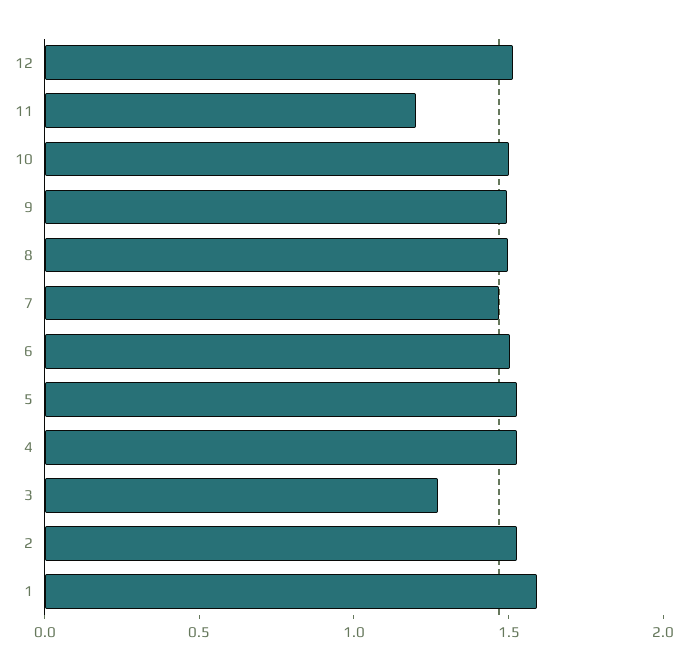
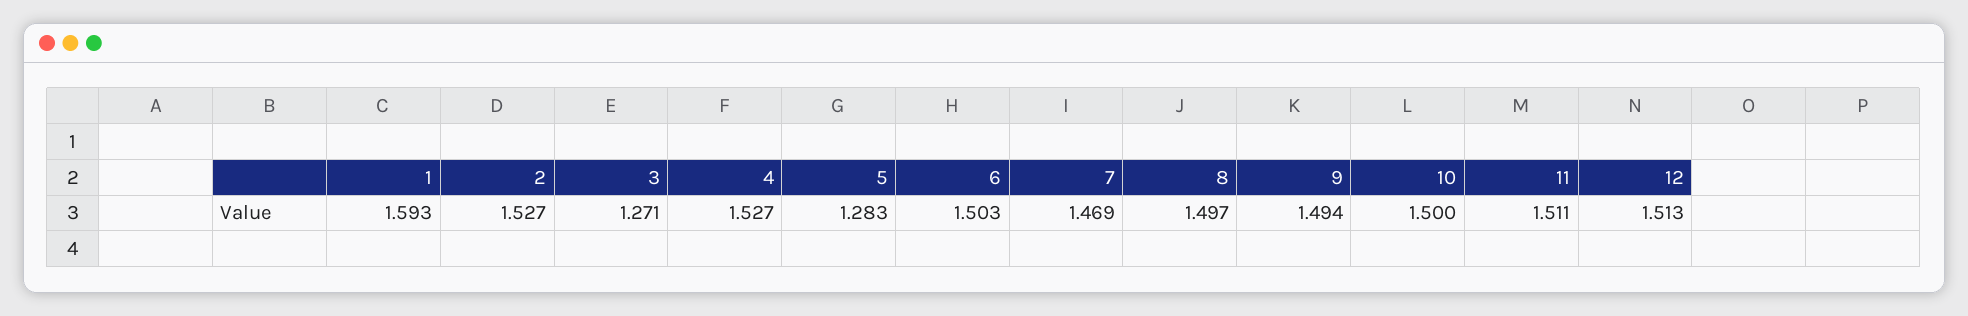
11: 1.2 -> 1.511
5: 1.5 -> 1.283

